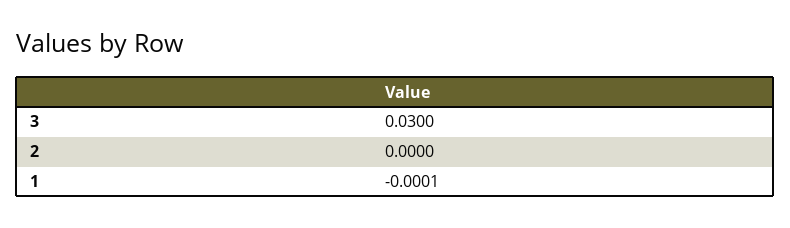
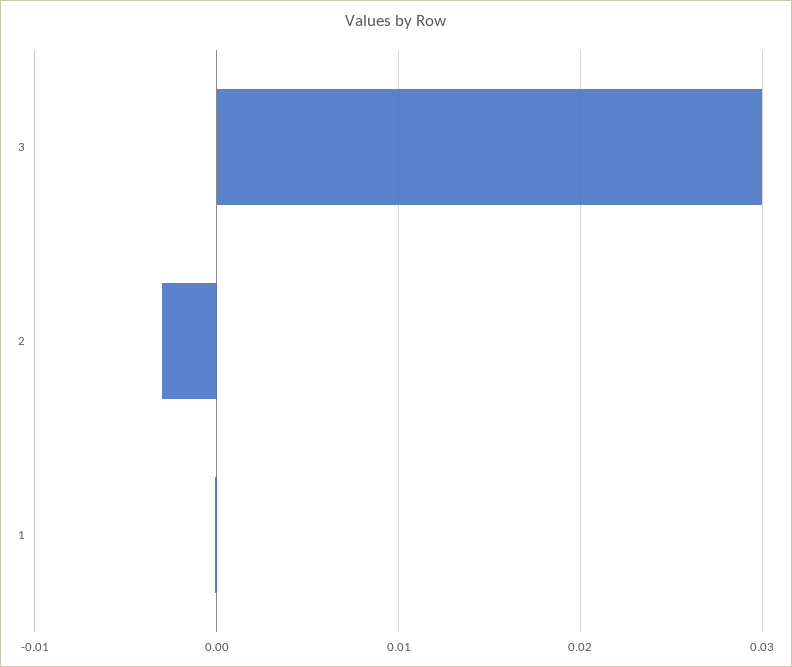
2: 0 -> -0.003

